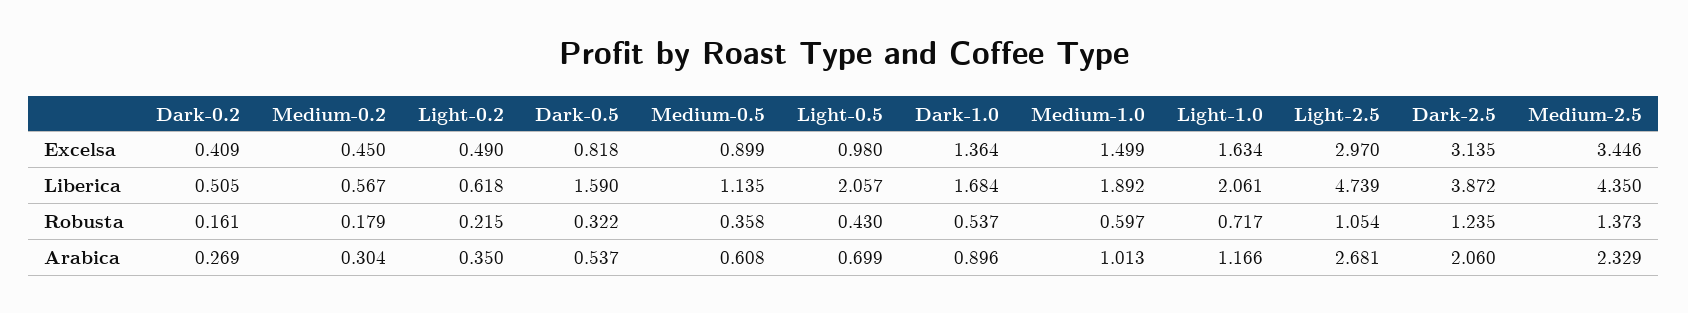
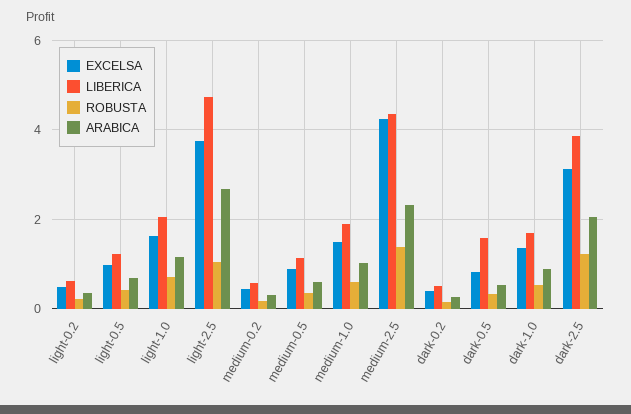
Excelsa, Light-2.5: 2.97 -> 3.8
Excelsa, Medium-2.5: 3.446 -> 4.2
Liberica, Light-0.5: 2.057 -> 1.2

